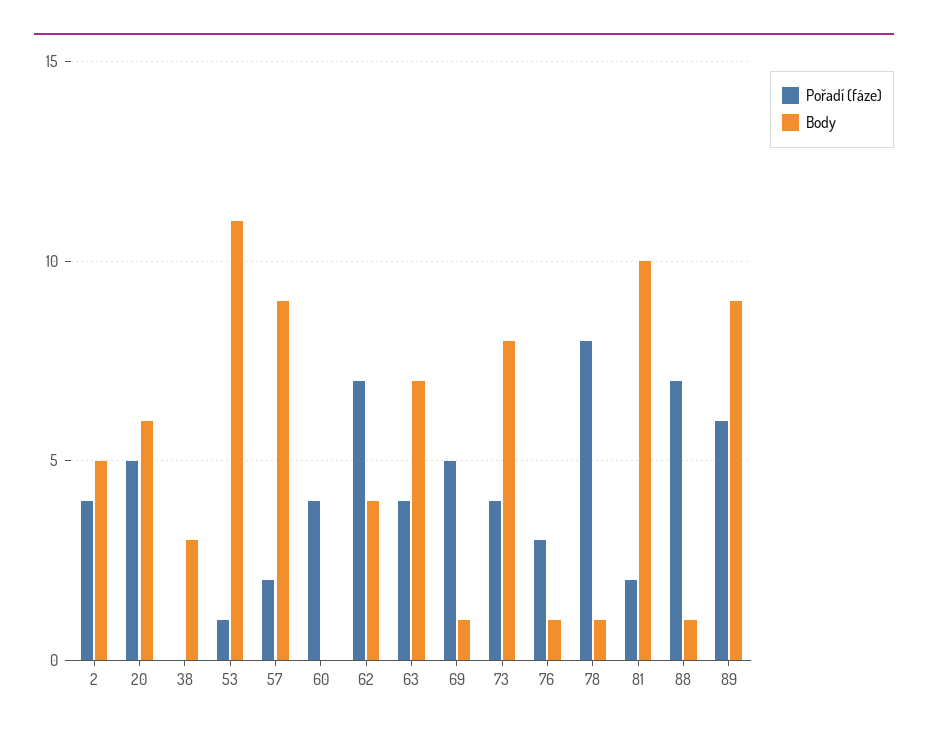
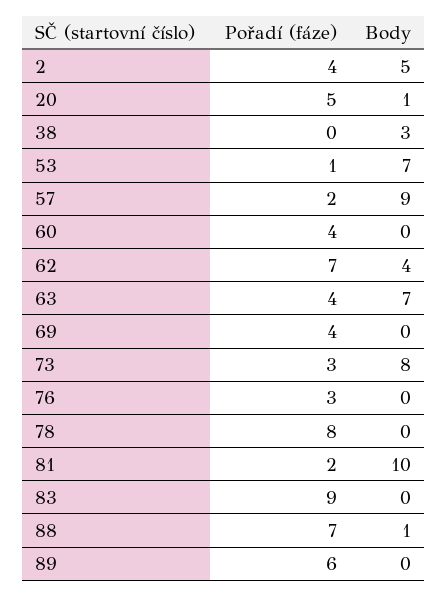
Body, 20: 6 -> 1
Body, 53: 11 -> 7
Pořadí (fáze), 69: 5 -> 4
Body, 69: 1 -> 0
Pořadí (fáze), 73: 4 -> 3
Body, 76: 1 -> 0
Body, 78: 1 -> 0
Body, 89: 9 -> 0
Pořadí (fáze), 83: none -> 9
Body, 83: none -> 0

